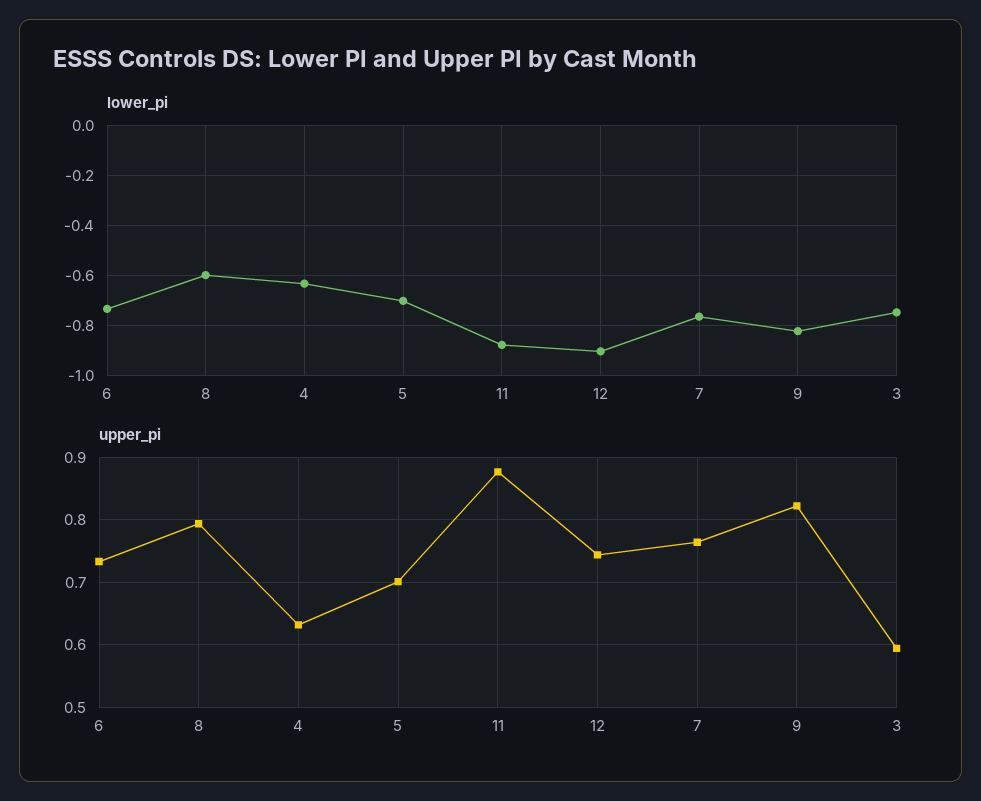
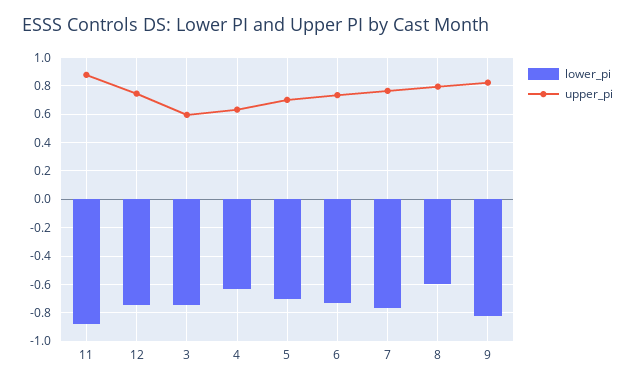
lower_pi, 12: -0.9 -> -0.75

